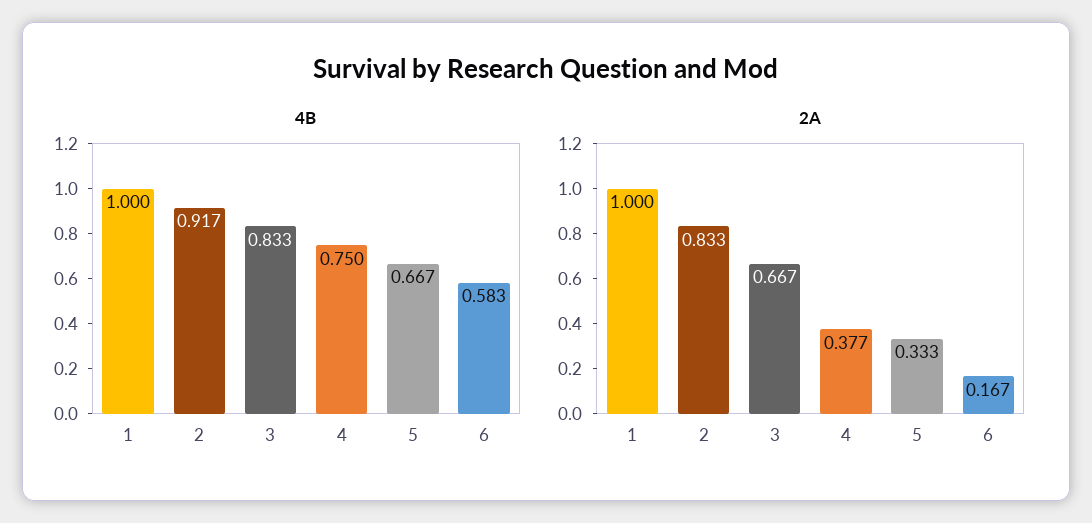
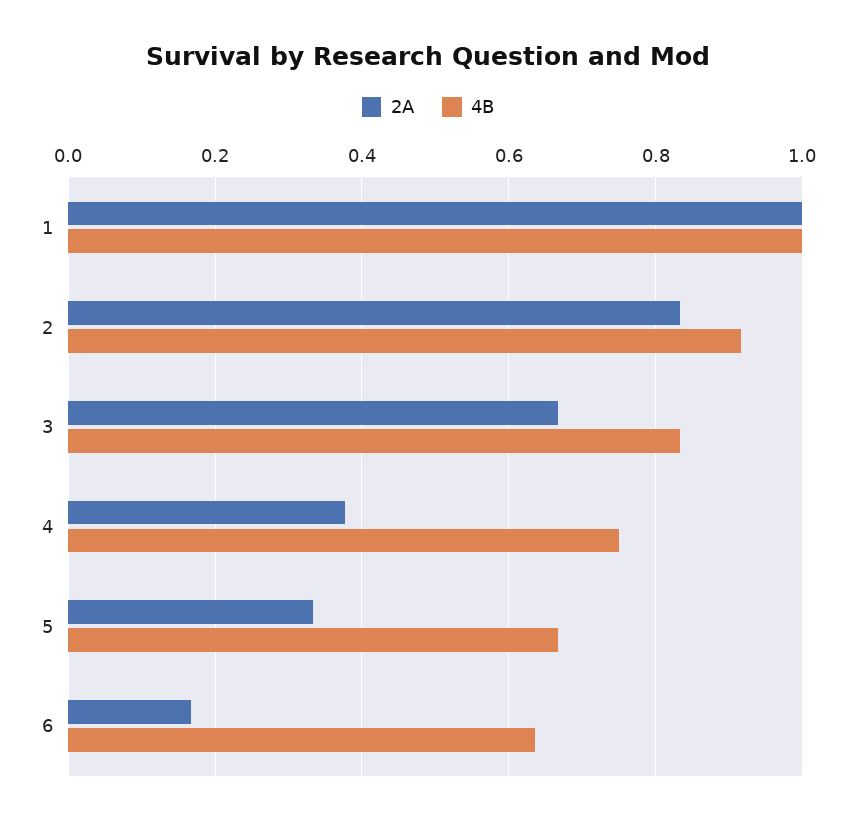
4B, 6: 0.583 -> 0.64

